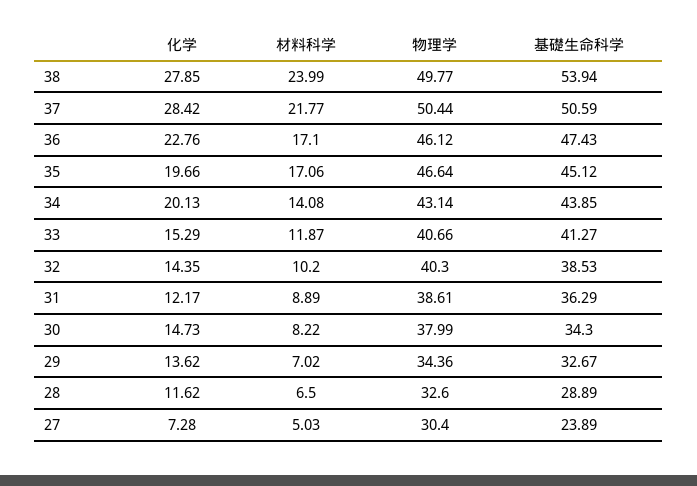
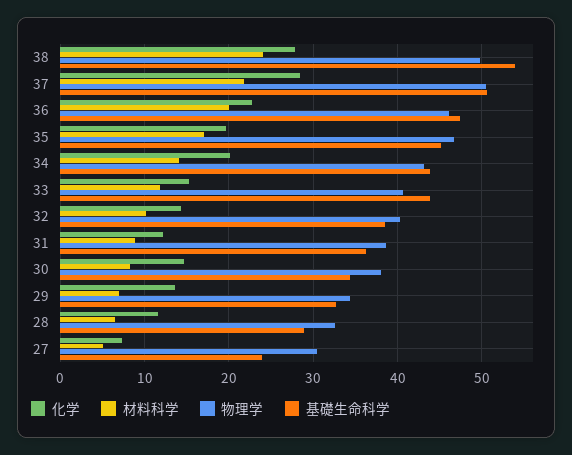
材料科学, 36: 17.1 -> 20
基礎生命科学, 33: 41.27 -> 44

